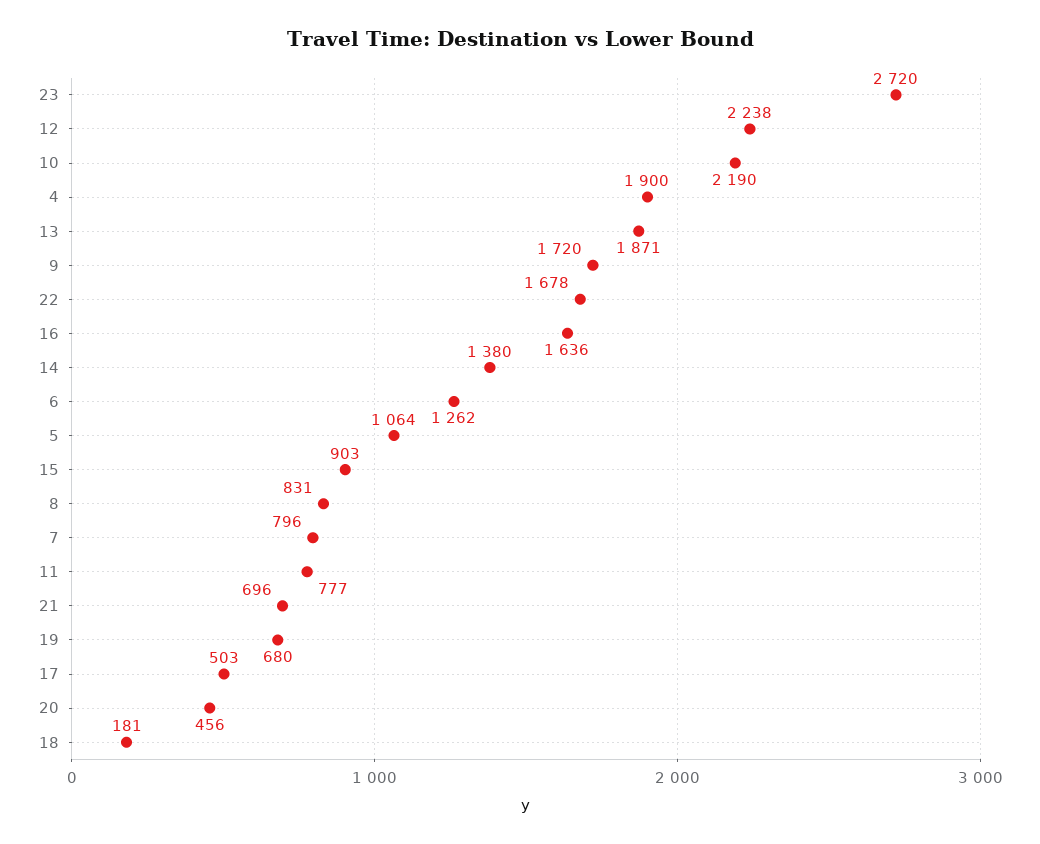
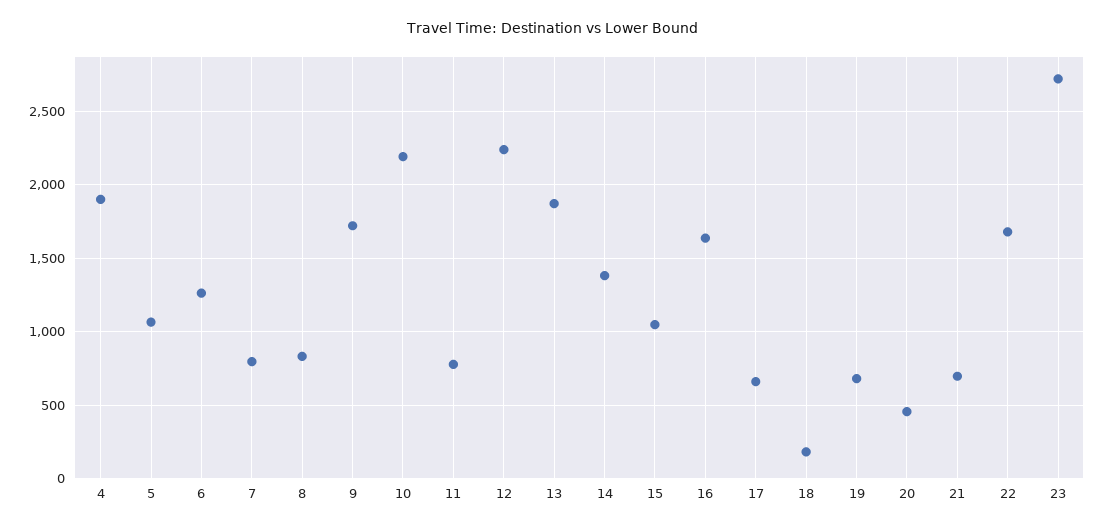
15: 903 -> 1050
17: 503 -> 650

